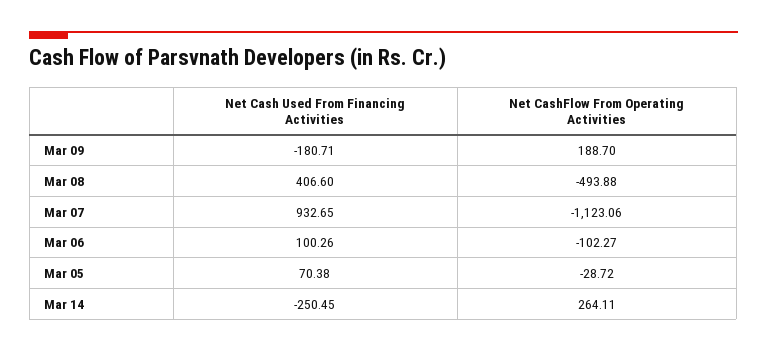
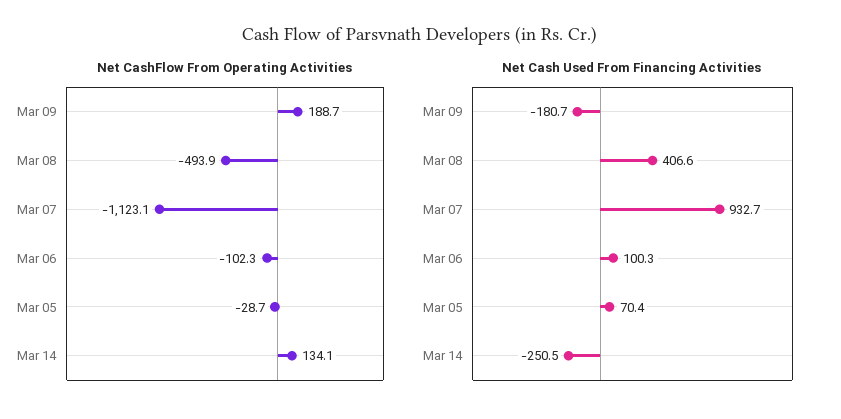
Net CashFlow From Operating Activities, Mar 14: 264.11 -> 134.1

